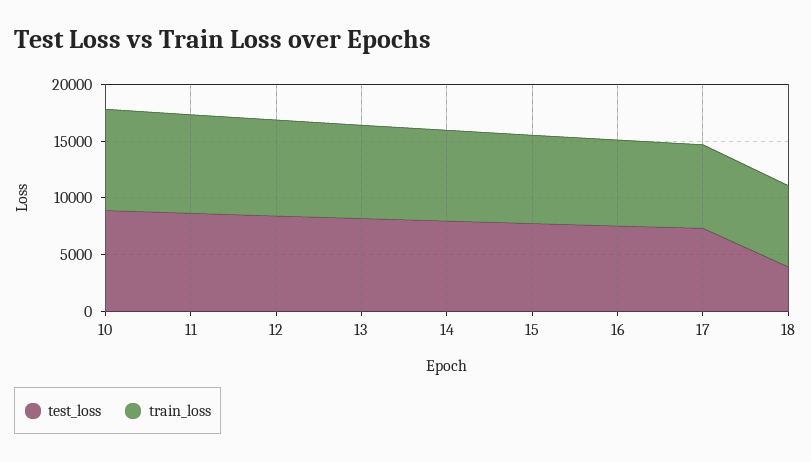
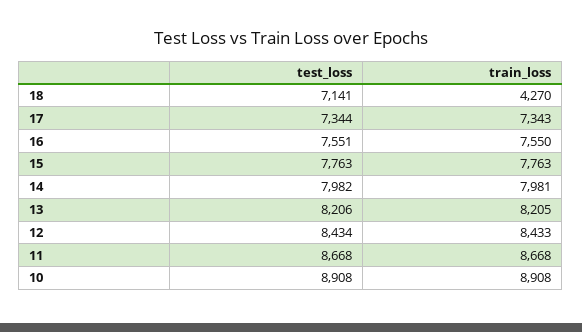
test_loss, 18: 4000 -> 7141
train_loss, 18: 7000 -> 4270

